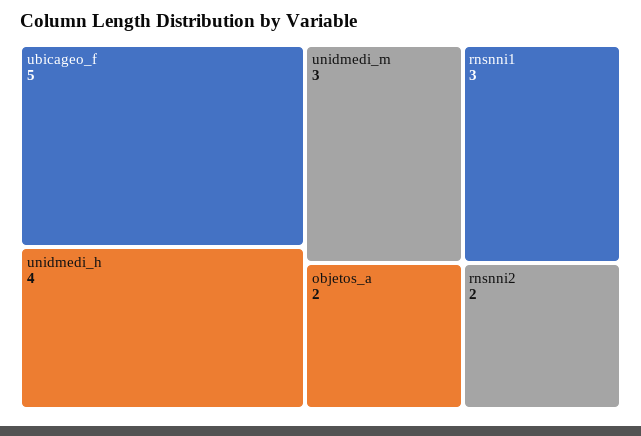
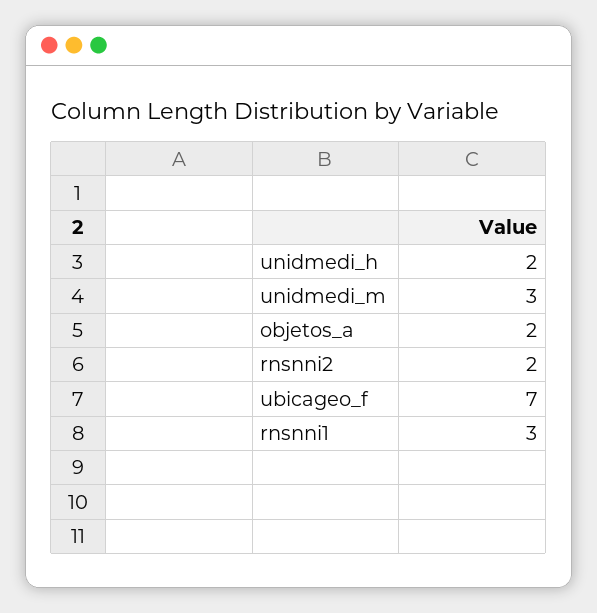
ubicageo_f: 5 -> 7
unidmedi_h: 4 -> 2

